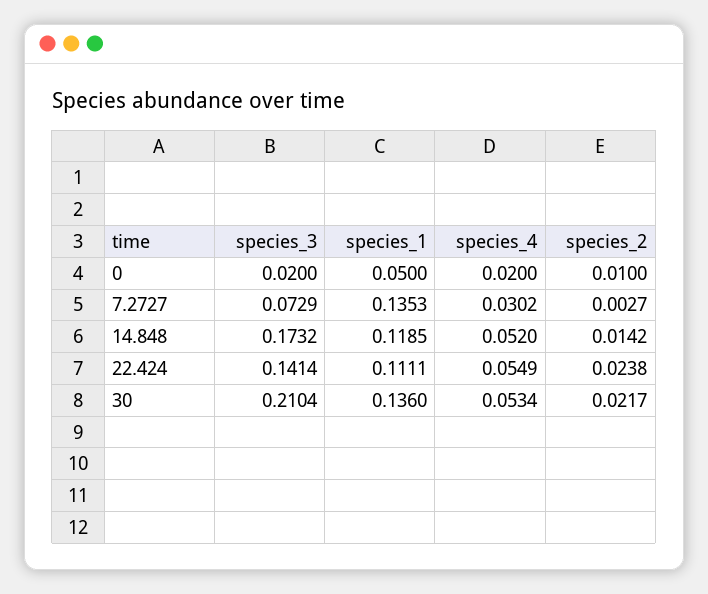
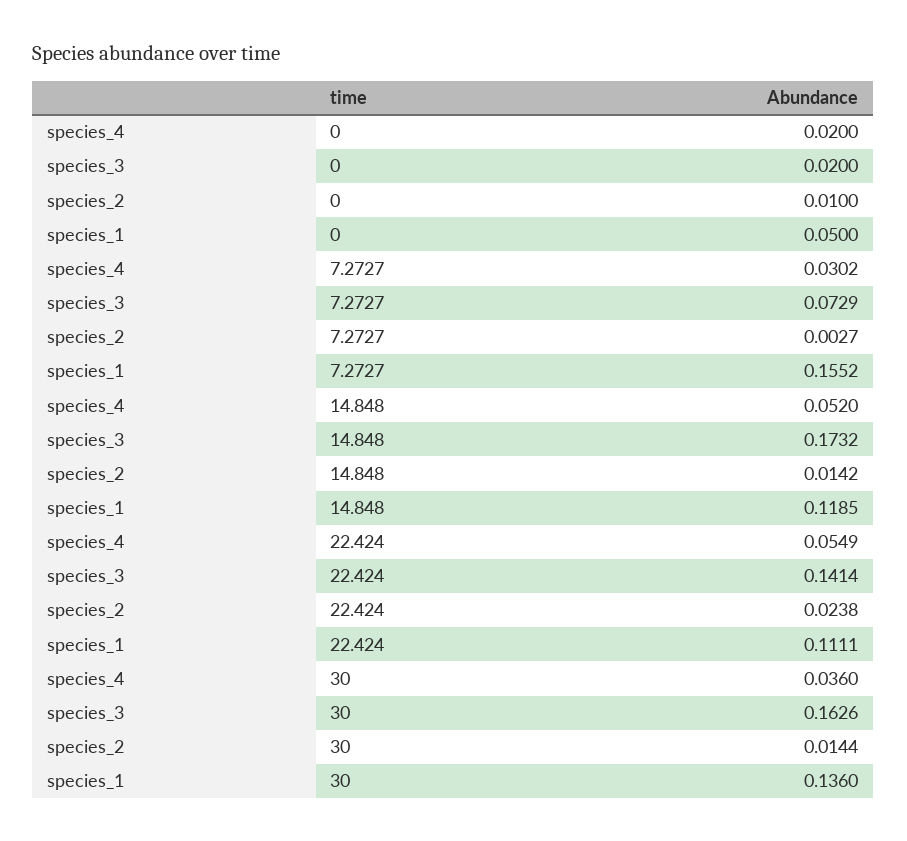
species_1, 7.2727: 0.1353 -> 0.1552
species_3, 30: 0.2104 -> 0.1626
species_4, 30: 0.0534 -> 0.036
species_2, 30: 0.0217 -> 0.0144

